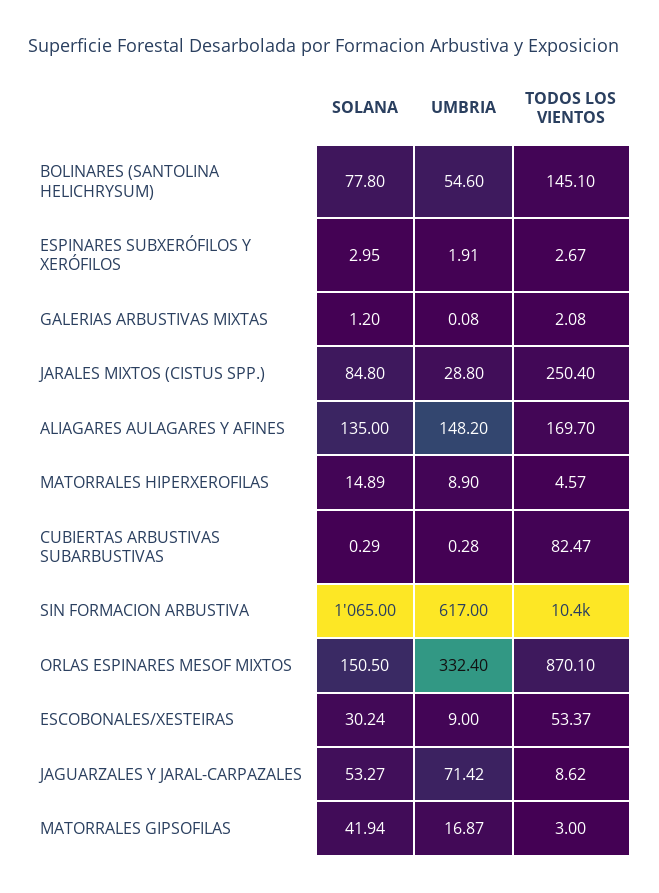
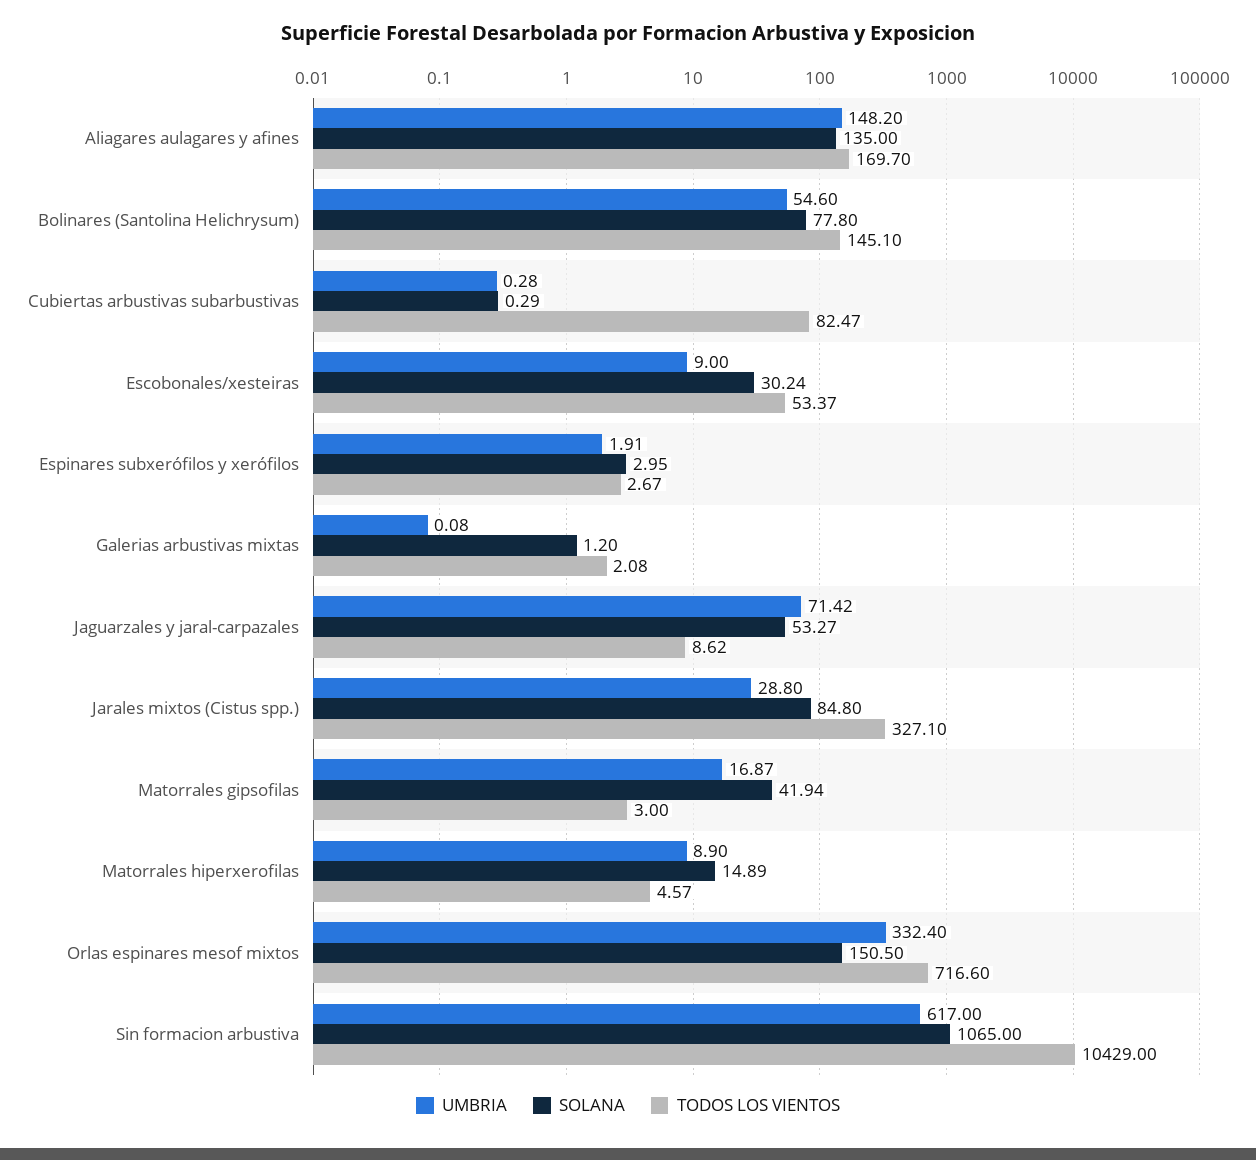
TODOS LOS VIENTOS, JARALES MIXTOS (CISTUS SPP.): 250.4 -> 327.1
TODOS LOS VIENTOS, ORLAS ESPINARES MESOF MIXTOS: 870.1 -> 716.6

